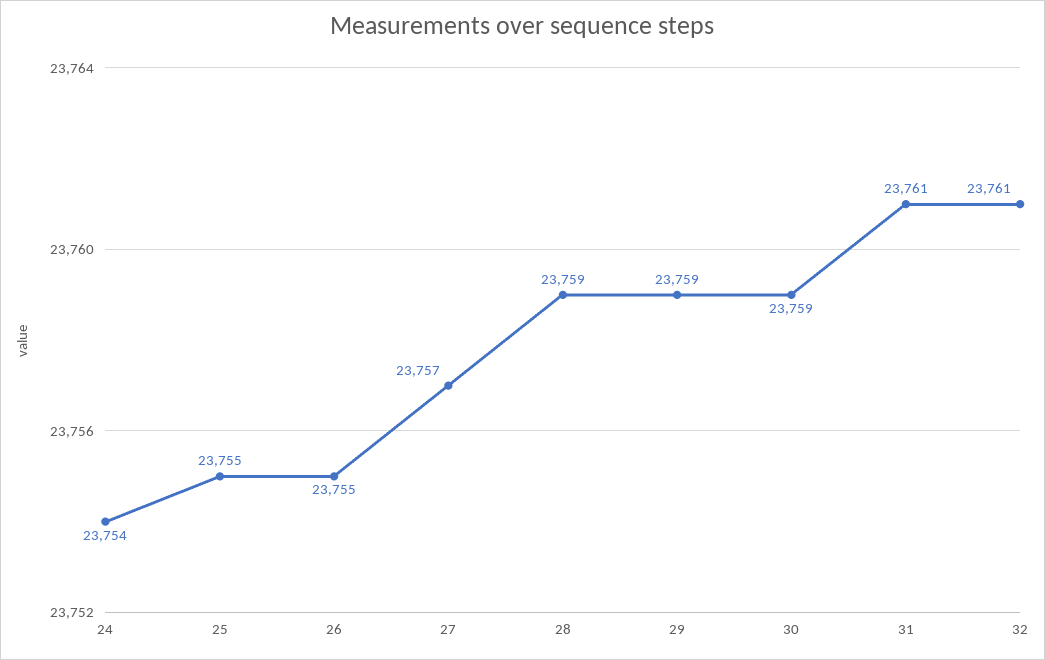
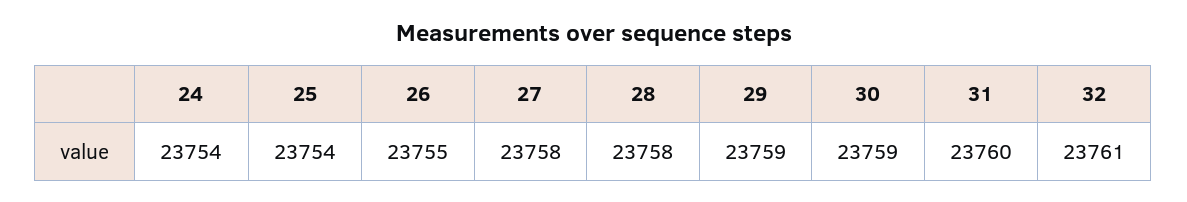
25: 23755 -> 23754
27: 23757 -> 23758
28: 23759 -> 23758
31: 23761 -> 23760

